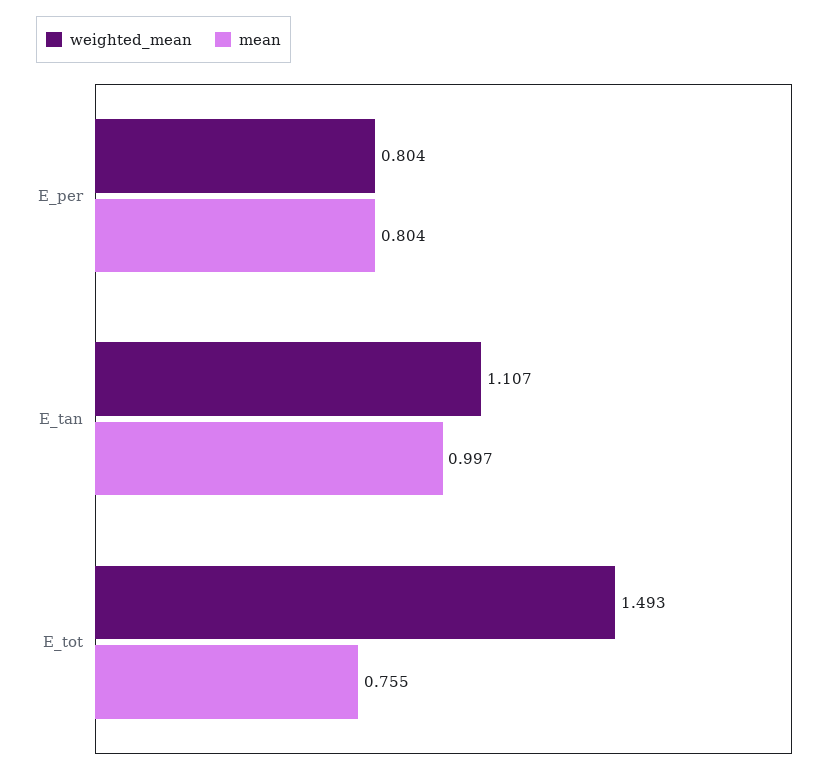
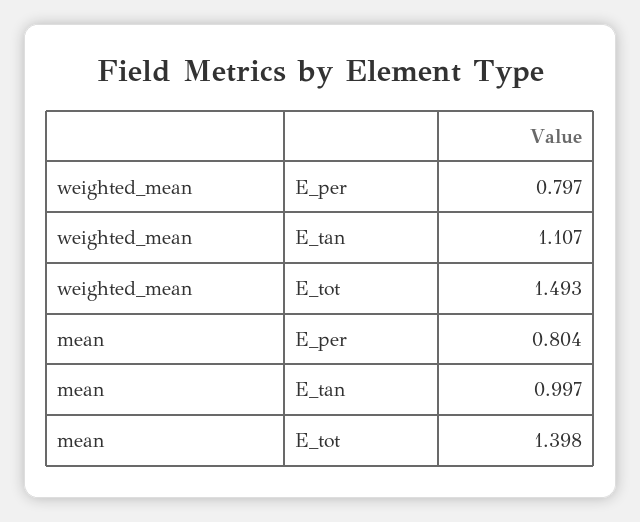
weighted_mean, E_per: 0.804 -> 0.797
mean, E_tot: 0.755 -> 1.398

